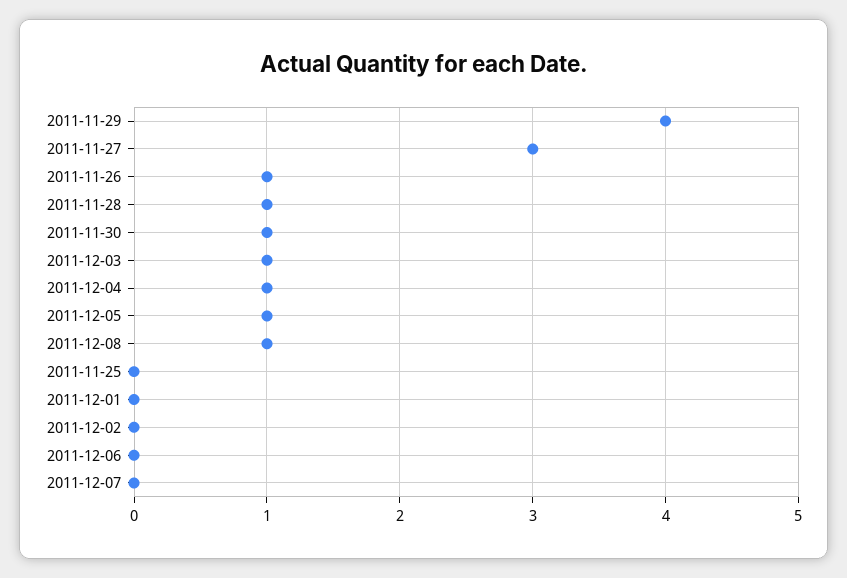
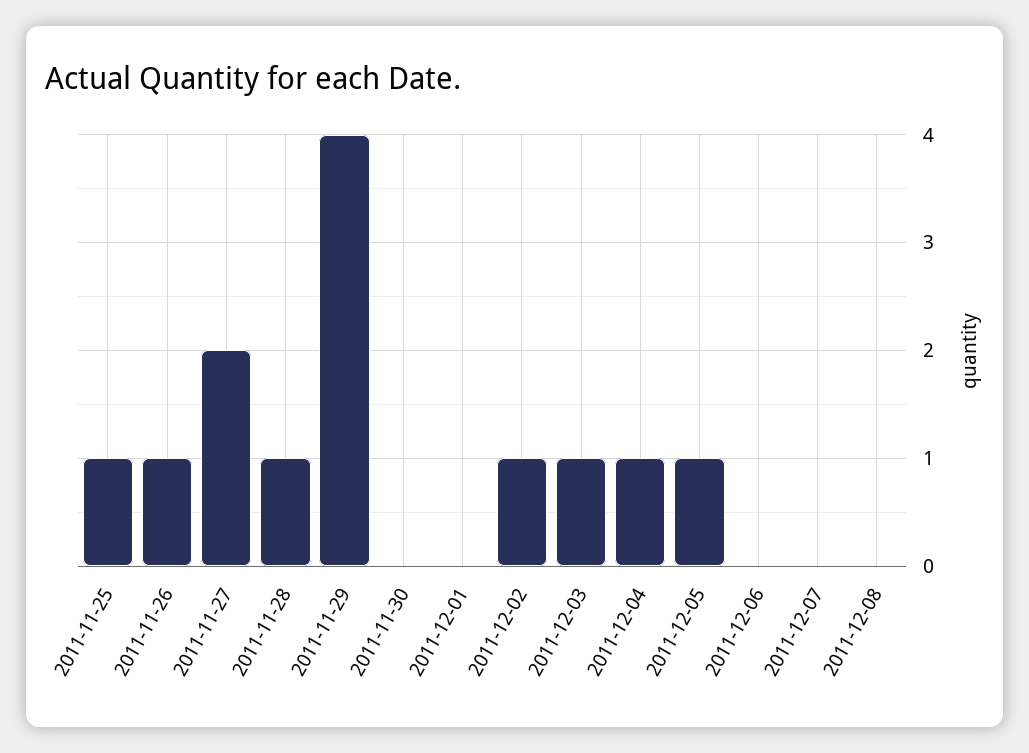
2011-11-27: 3 -> 2
2011-11-30: 1 -> 0
2011-12-08: 1 -> 0
2011-11-25: 0 -> 1
2011-12-02: 0 -> 1

